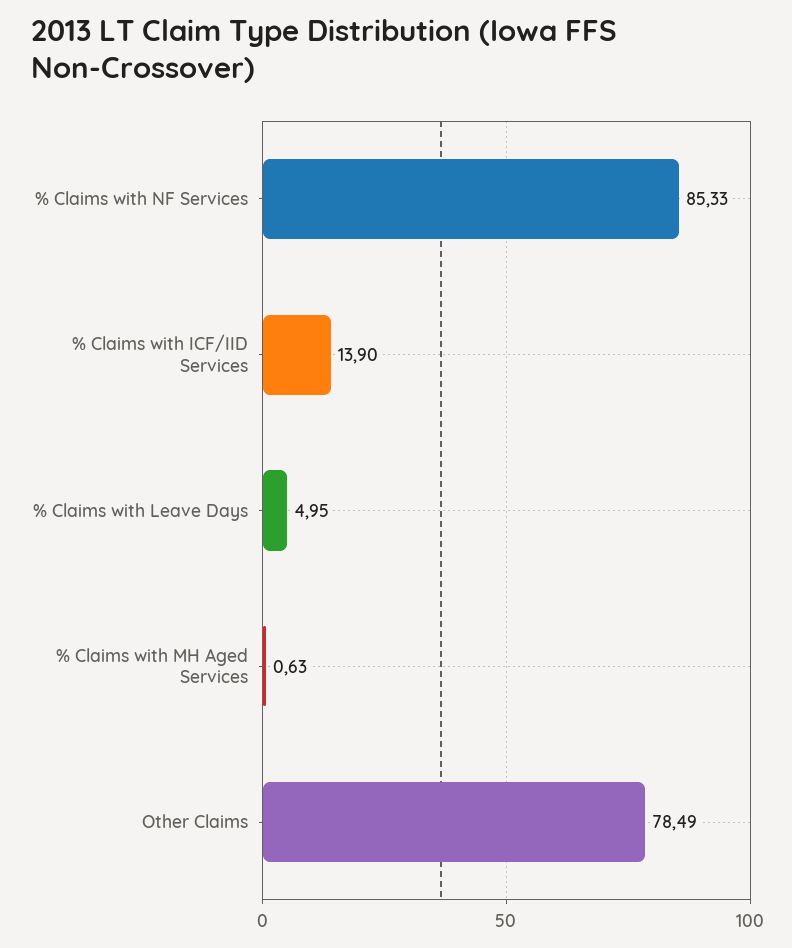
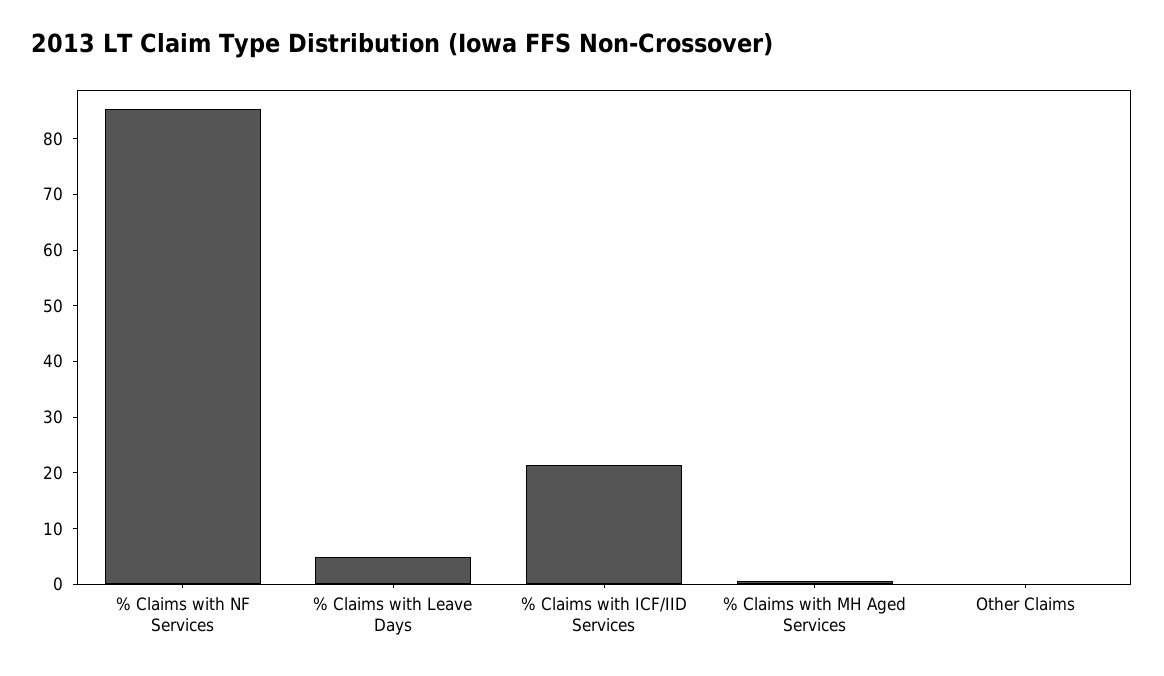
% Claims with ICF/IID Services: 13.9 -> 22
Other Claims: 78.49 -> 0

